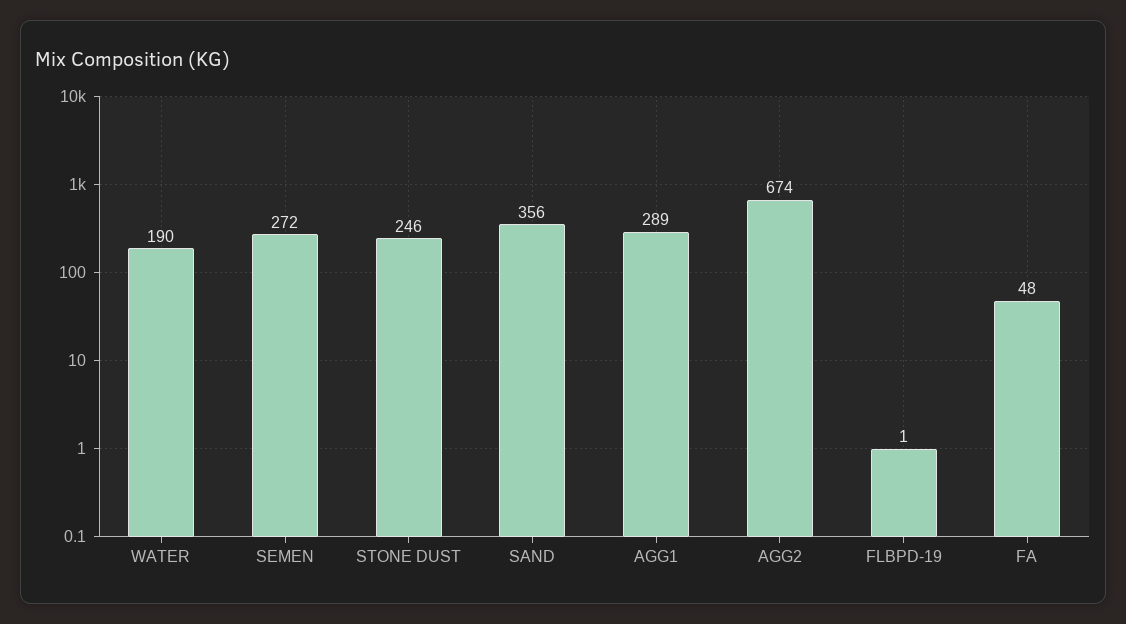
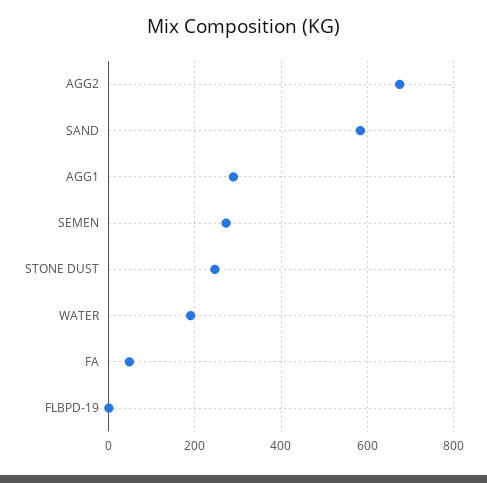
SAND: 356 -> 580

